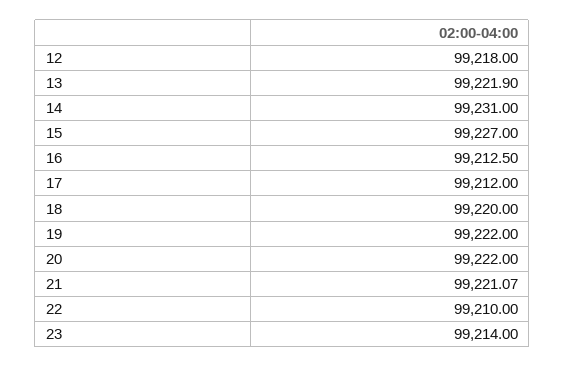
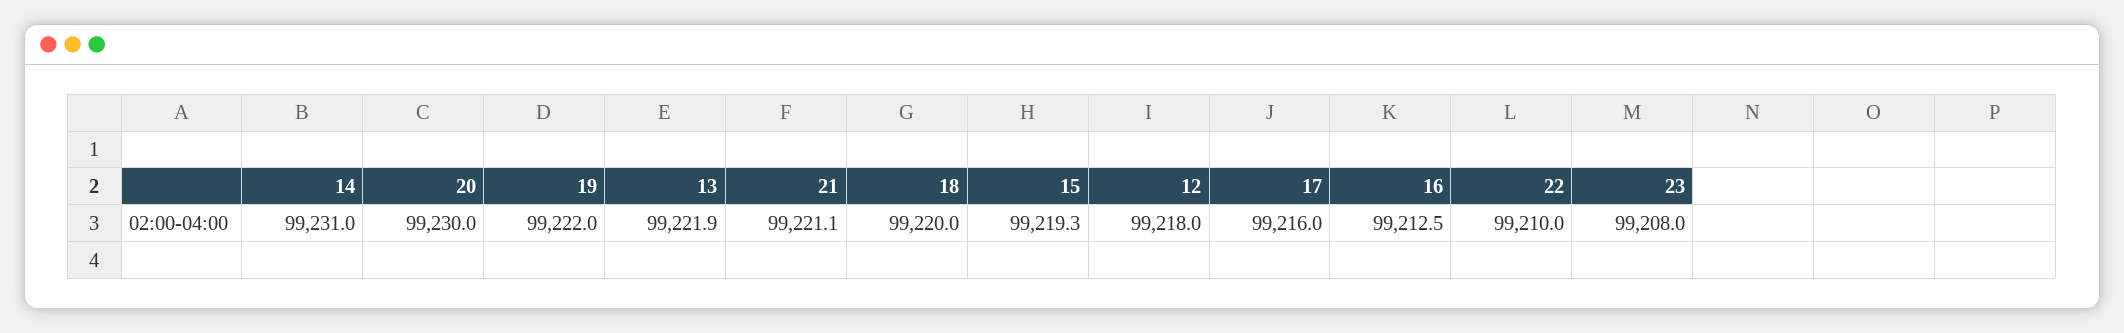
15: 99227 -> 99219.3
17: 99212 -> 99216
20: 99222 -> 99230
23: 99214 -> 99208

